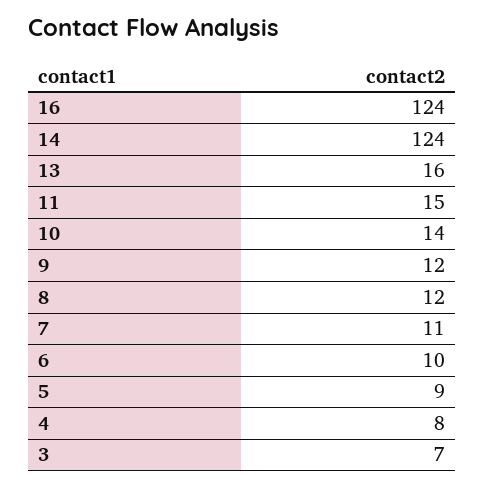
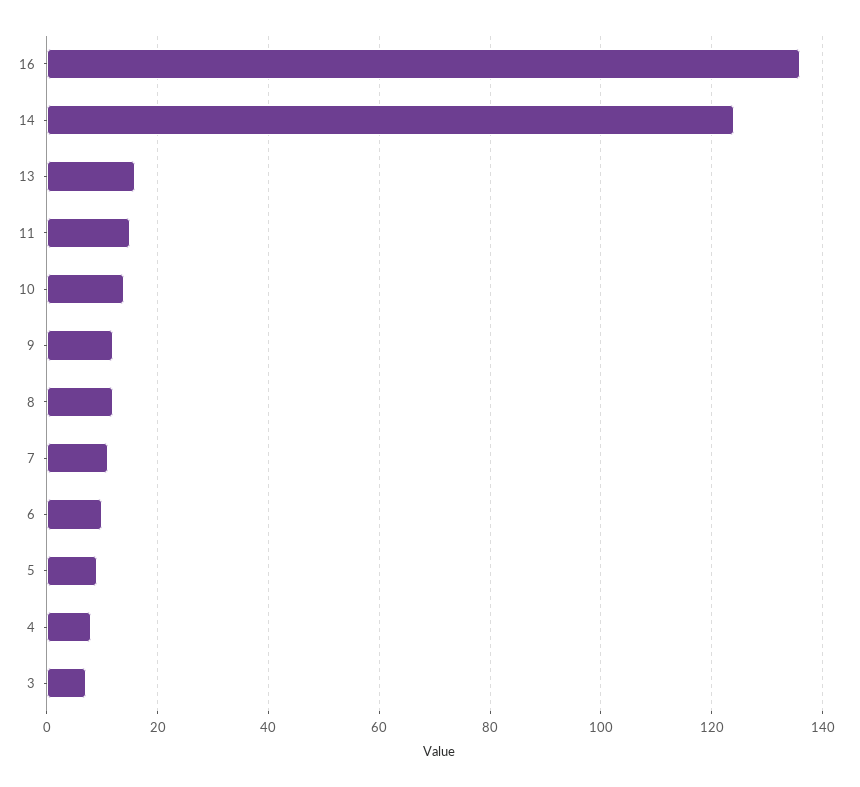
16: 124 -> 135

